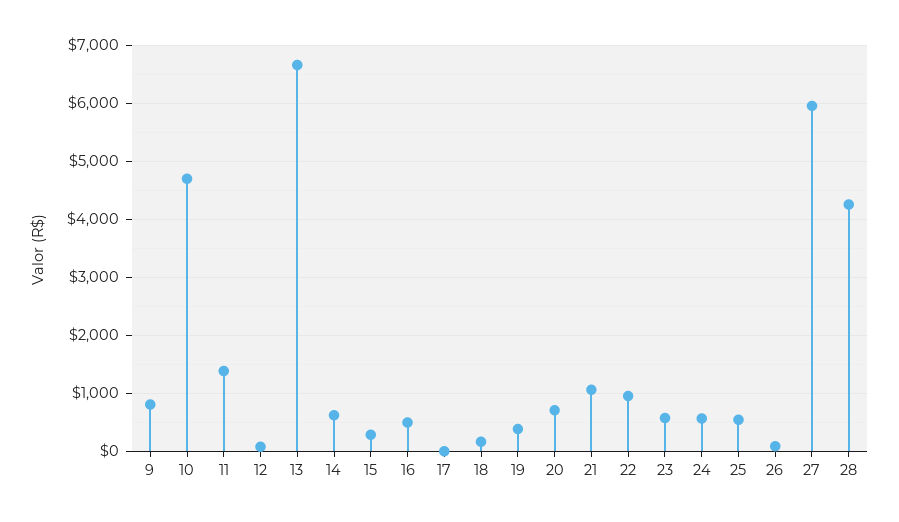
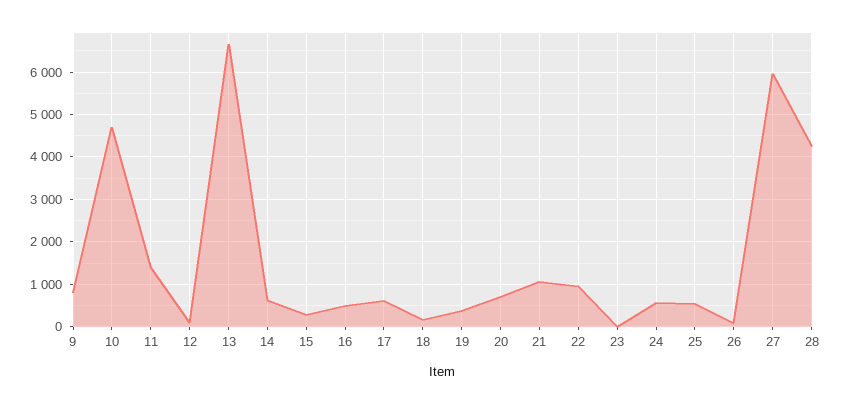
17: 0 -> 600
23: 600 -> 0

